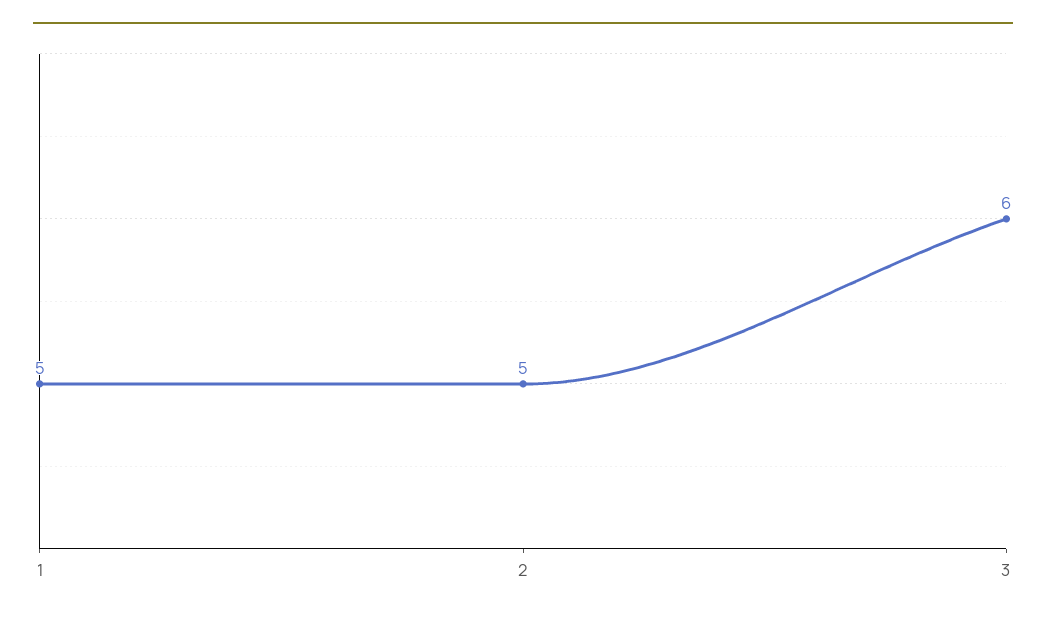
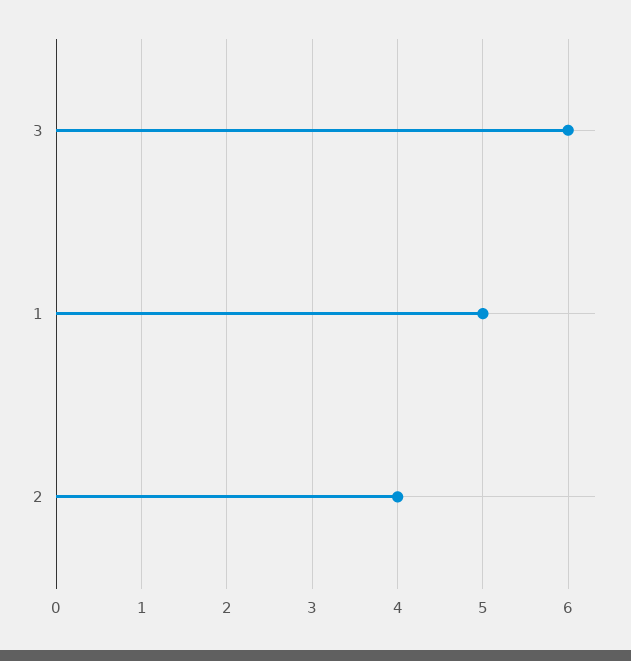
2: 5 -> 4

